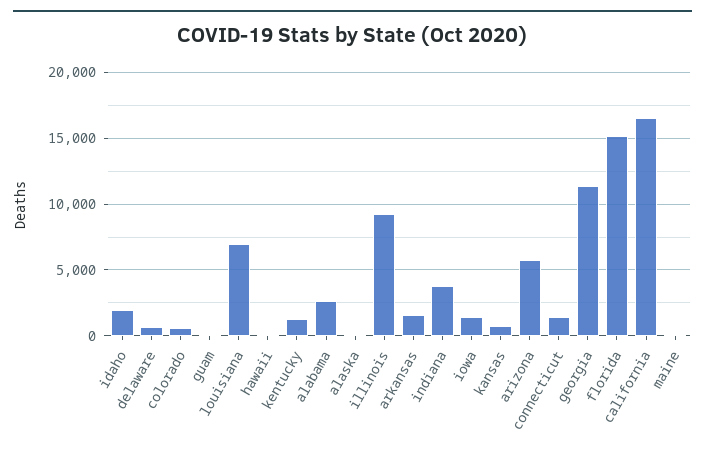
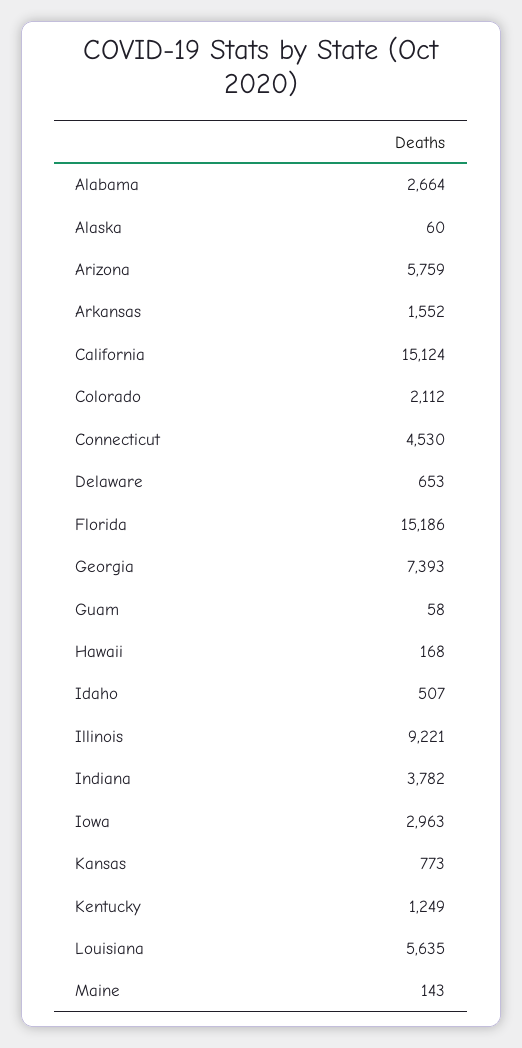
idaho: 2000 -> 507
colorado: 500 -> 2112
louisiana: 7000 -> 5635
iowa: 1500 -> 2963
connecticut: 1500 -> 4530
georgia: 11500 -> 7393
california: 16500 -> 15124

